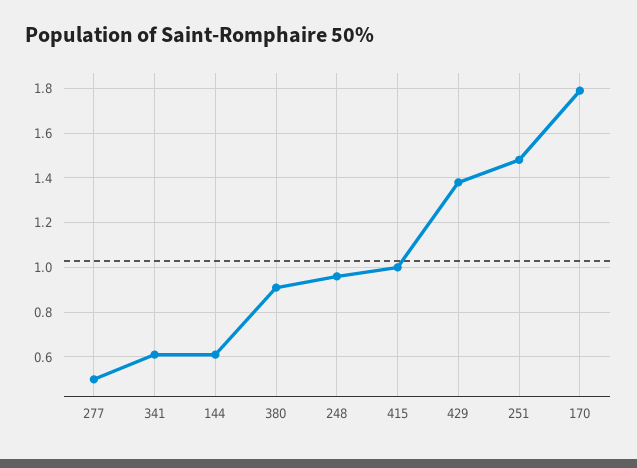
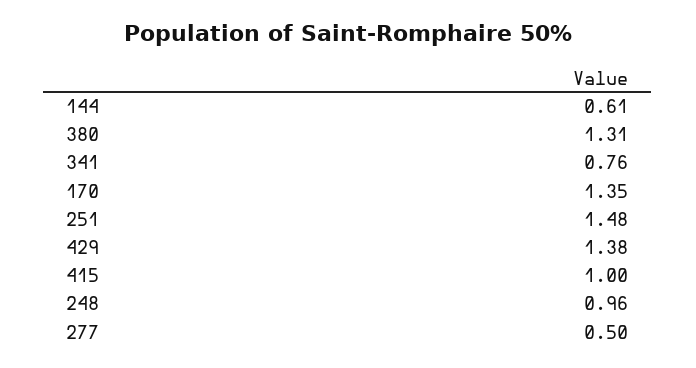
341: 0.6 -> 0.76
380: 0.9 -> 1.31
170: 1.8 -> 1.35

